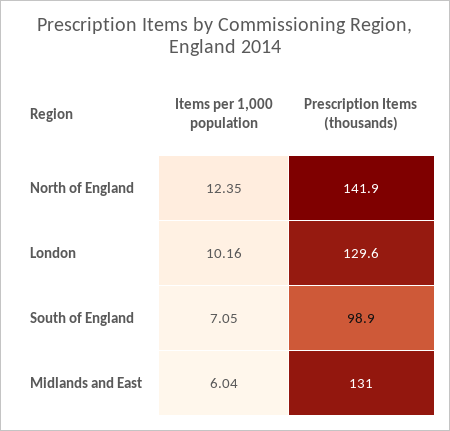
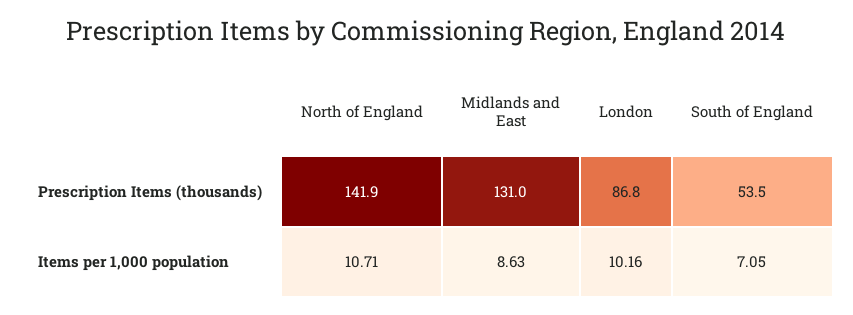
Items per 1,000 population, North of England: 12.35 -> 10.71
Prescription Items (thousands), London: 129.6 -> 86.8
Prescription Items (thousands), South of England: 98.9 -> 53.5
Items per 1,000 population, Midlands and East: 6.04 -> 8.63

